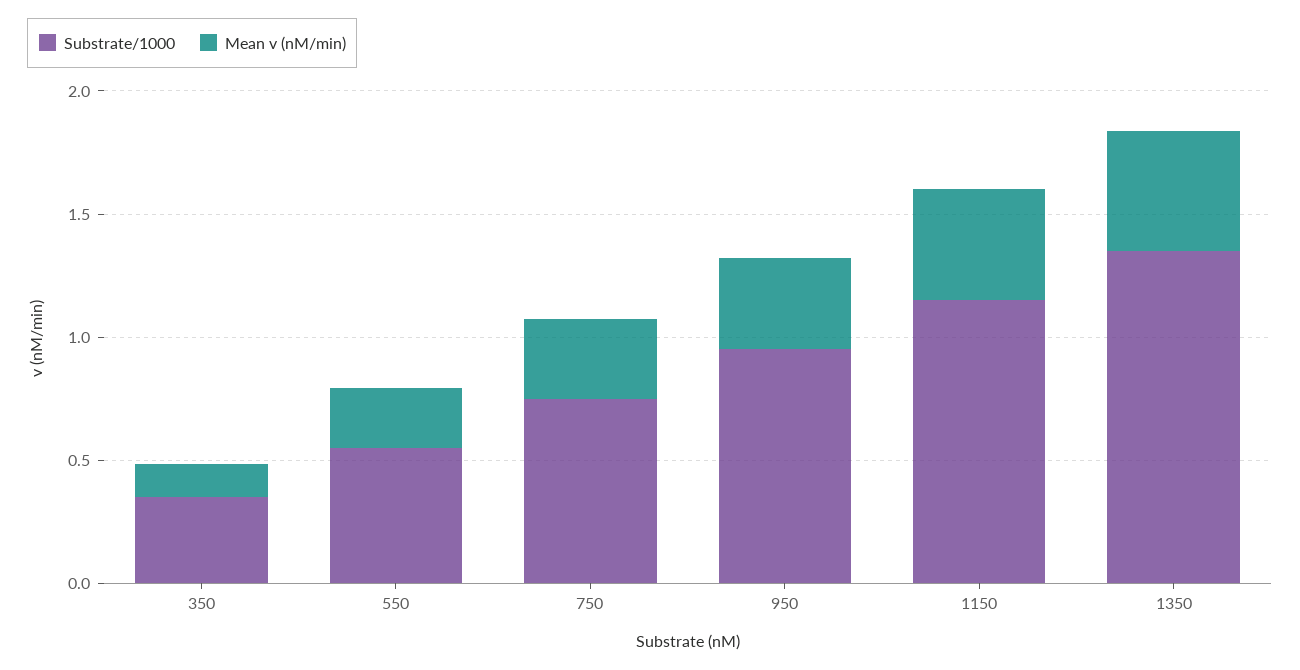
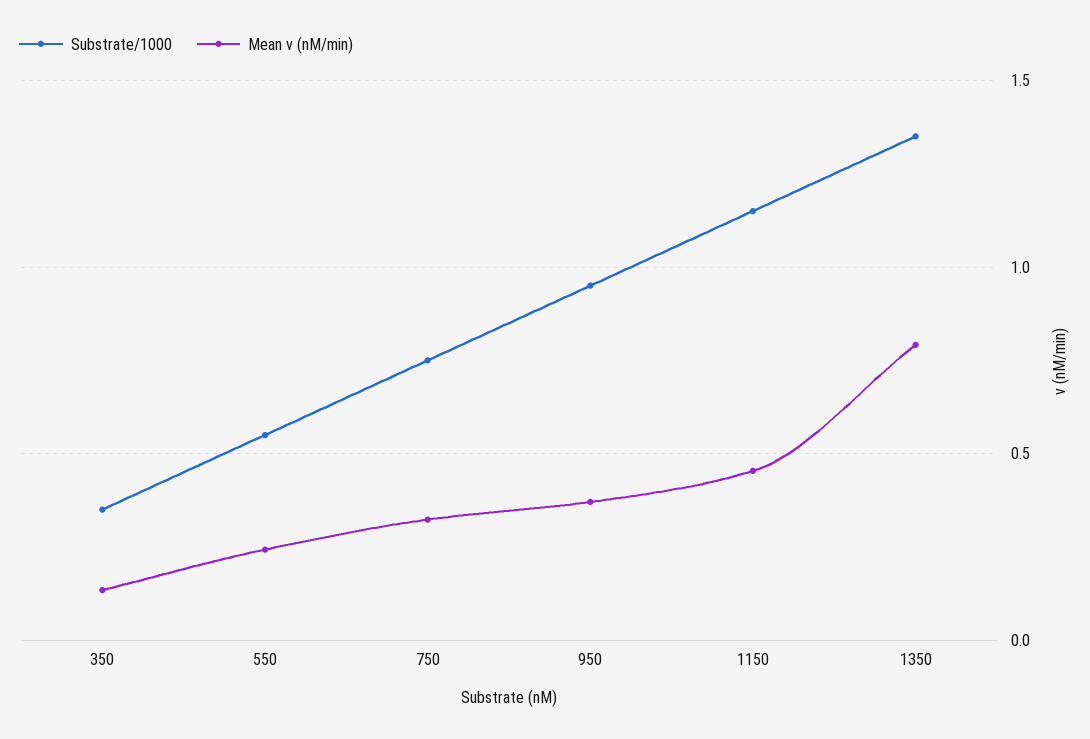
Mean v (nM/min), 1350: 0.5 -> 0.8

